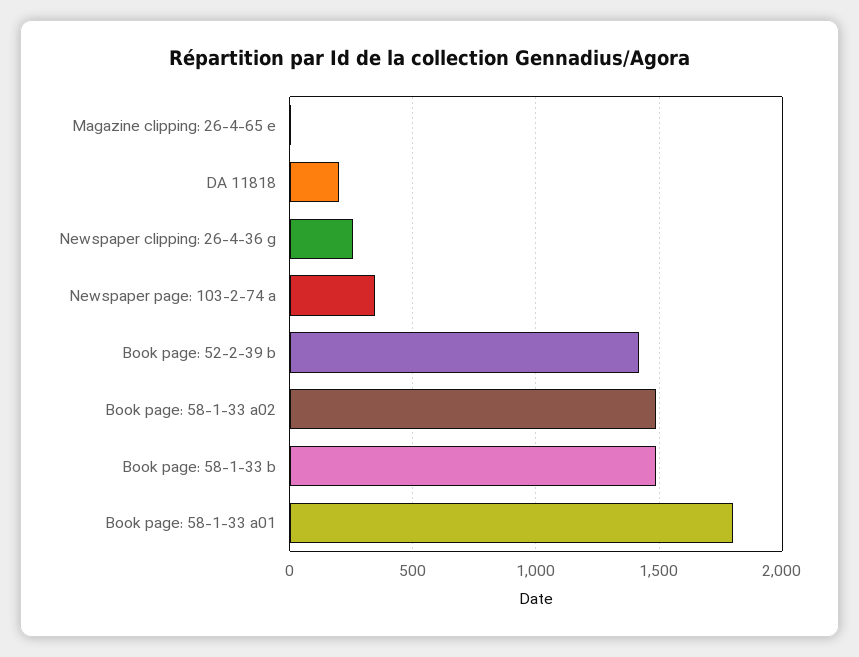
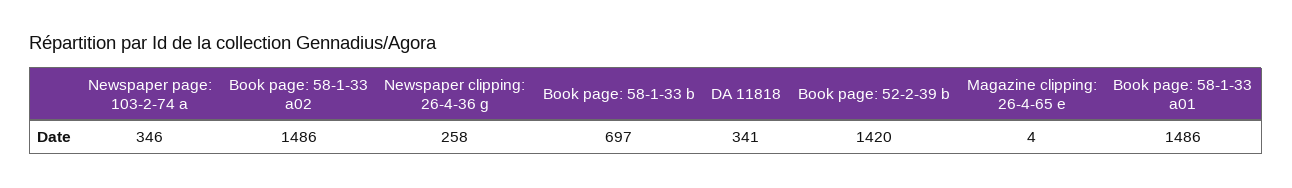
DA 11818: 200 -> 341
Book page: 58-1-33 b: 1500 -> 697
Book page: 58-1-33 a01: 1800 -> 1486

